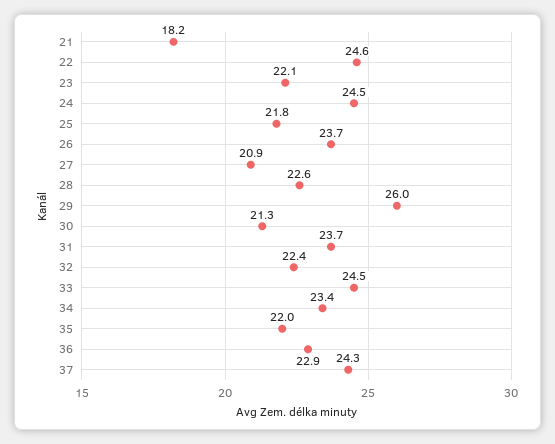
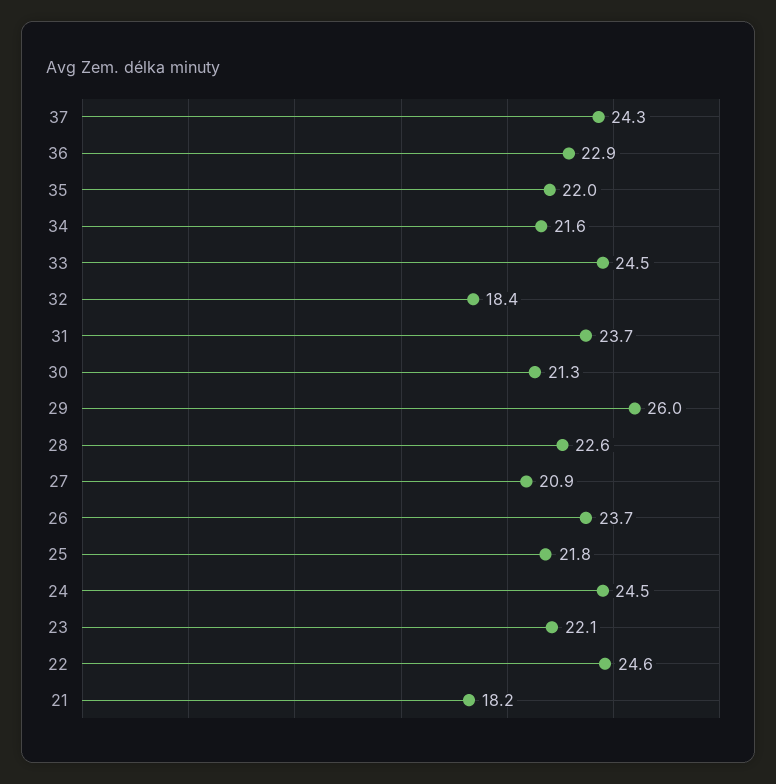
32: 22.4 -> 18.4
34: 23.4 -> 21.6

